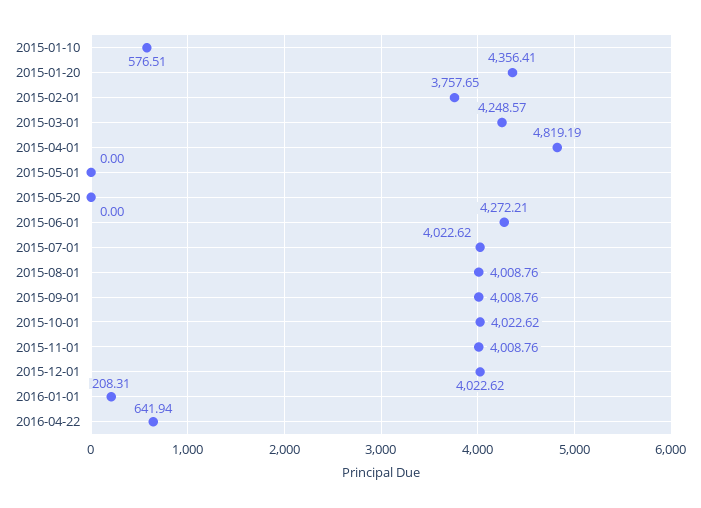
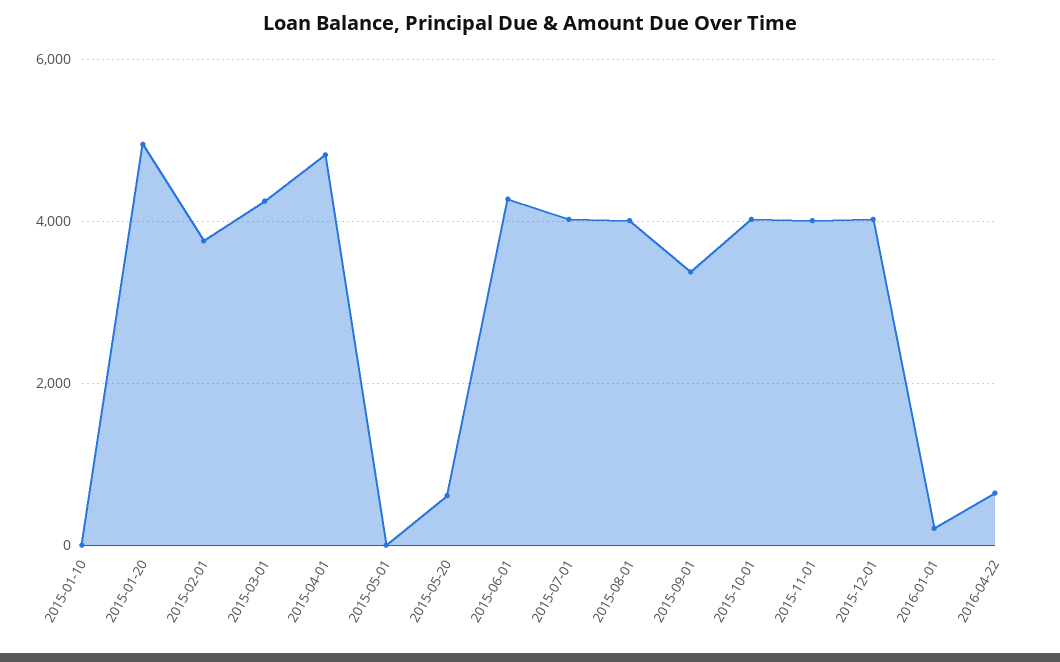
2015-01-10: 576.51 -> 0
2015-01-20: 4356.41 -> 5000
2015-05-20: 0 -> 600
2015-09-01: 4008.76 -> 3400

